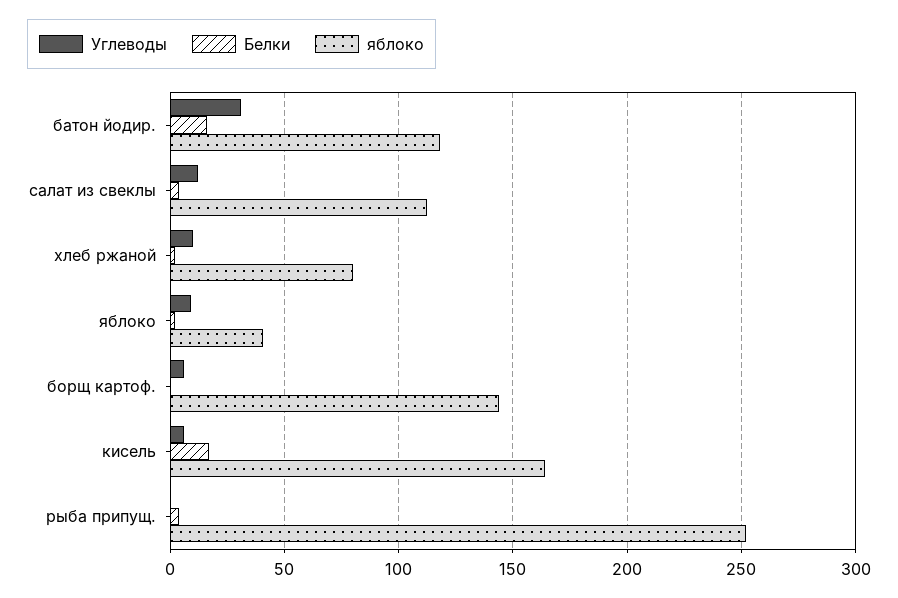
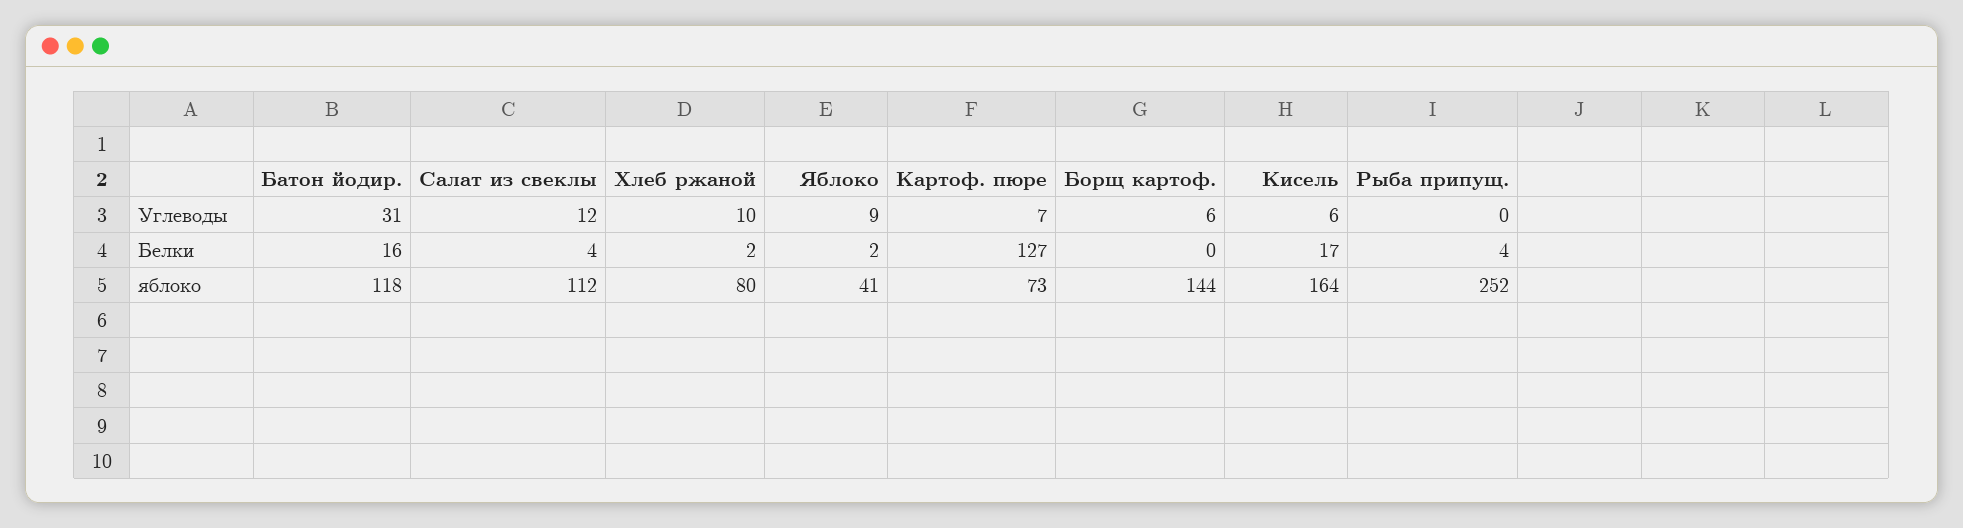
Углеводы, Картоф. пюре: none -> 7
Белки, Картоф. пюре: none -> 127
яблоко, Картоф. пюре: none -> 73

